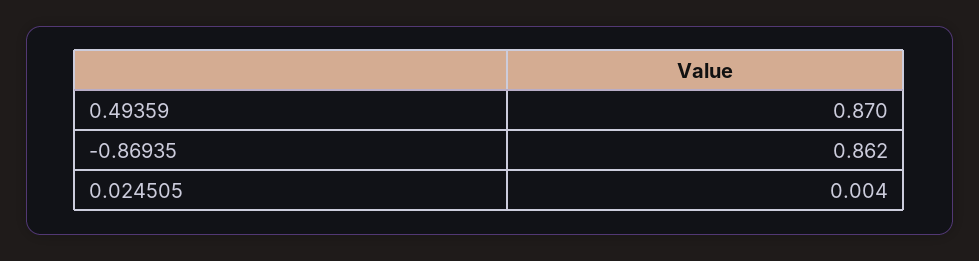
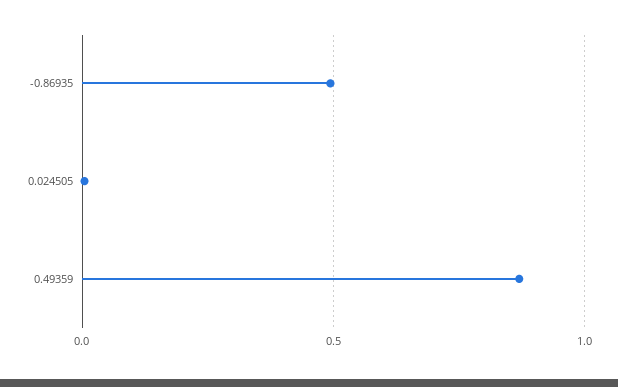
-0.86935: 0.862 -> 0.5

